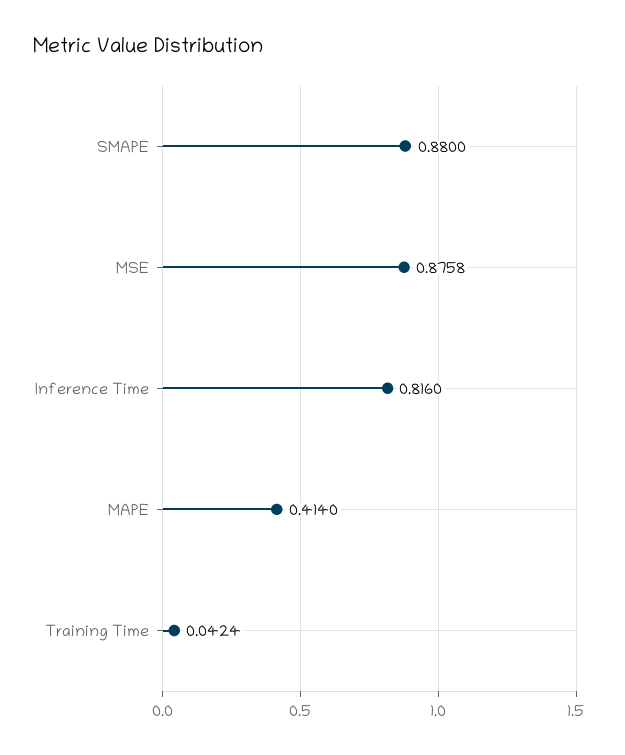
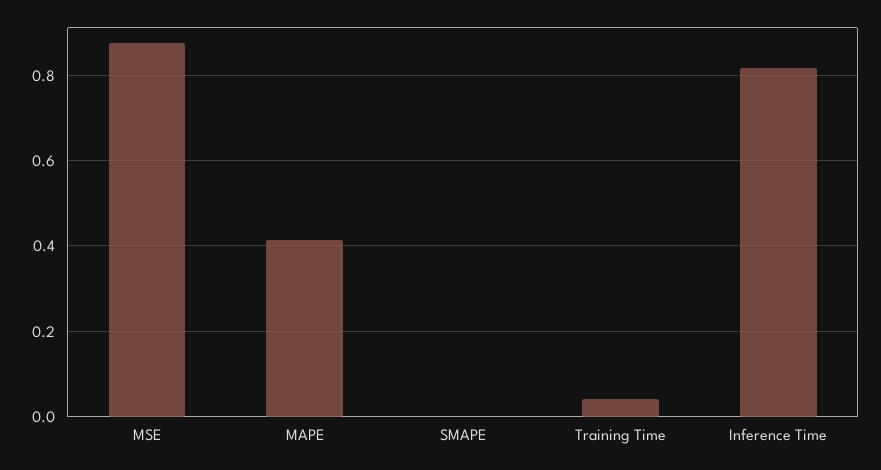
SMAPE: 0.88 -> 0

